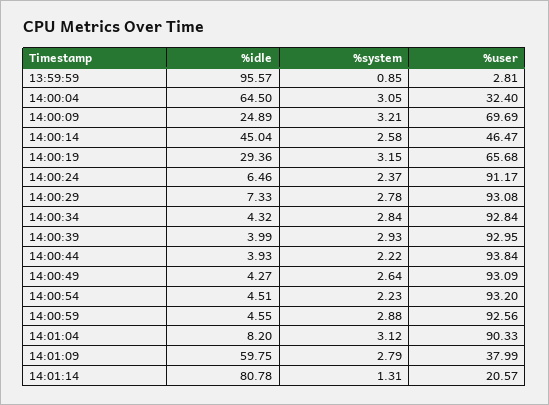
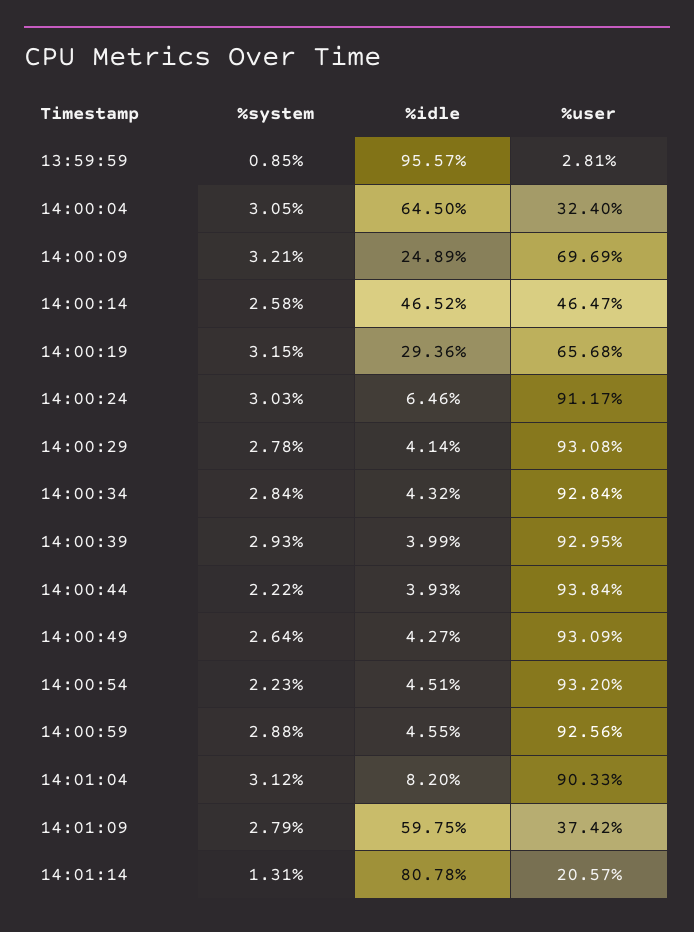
%idle, 14:00:14: 45.04 -> 46.52
%system, 14:00:24: 2.37 -> 3.03
%idle, 14:00:29: 7.33 -> 4.14
%user, 14:01:09: 37.99 -> 37.42

